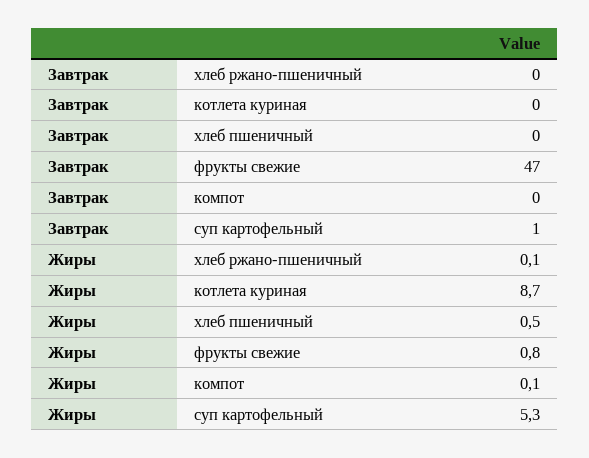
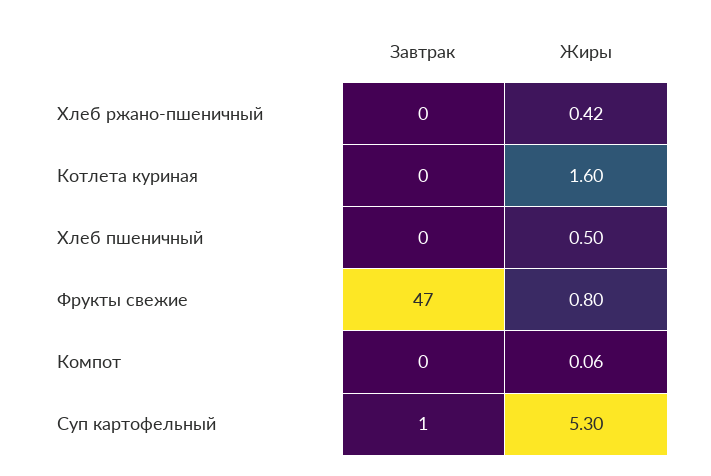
Жиры, хлеб ржано-пшеничный: 0.1 -> 0.42
Жиры, котлета куриная: 8.7 -> 1.6

